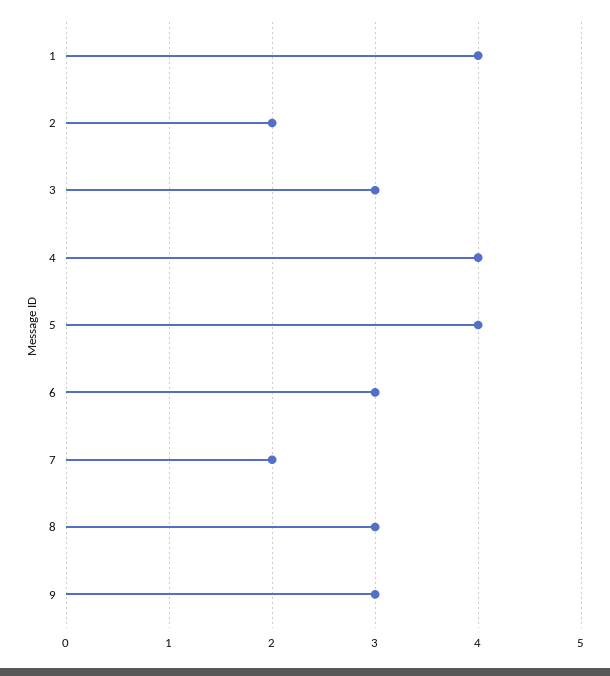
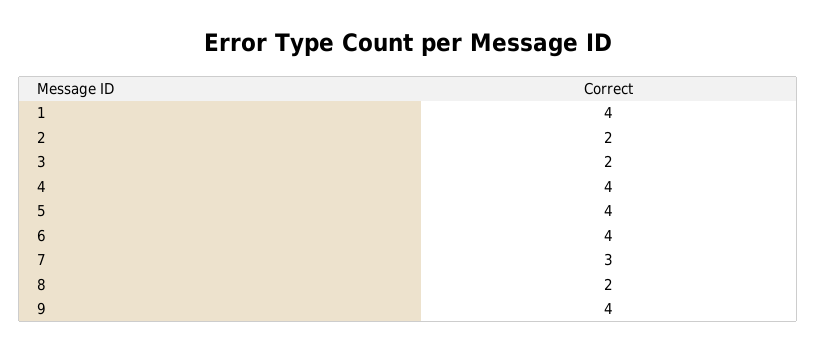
3: 3 -> 2
6: 3 -> 4
7: 2 -> 3
8: 3 -> 2
9: 3 -> 4

